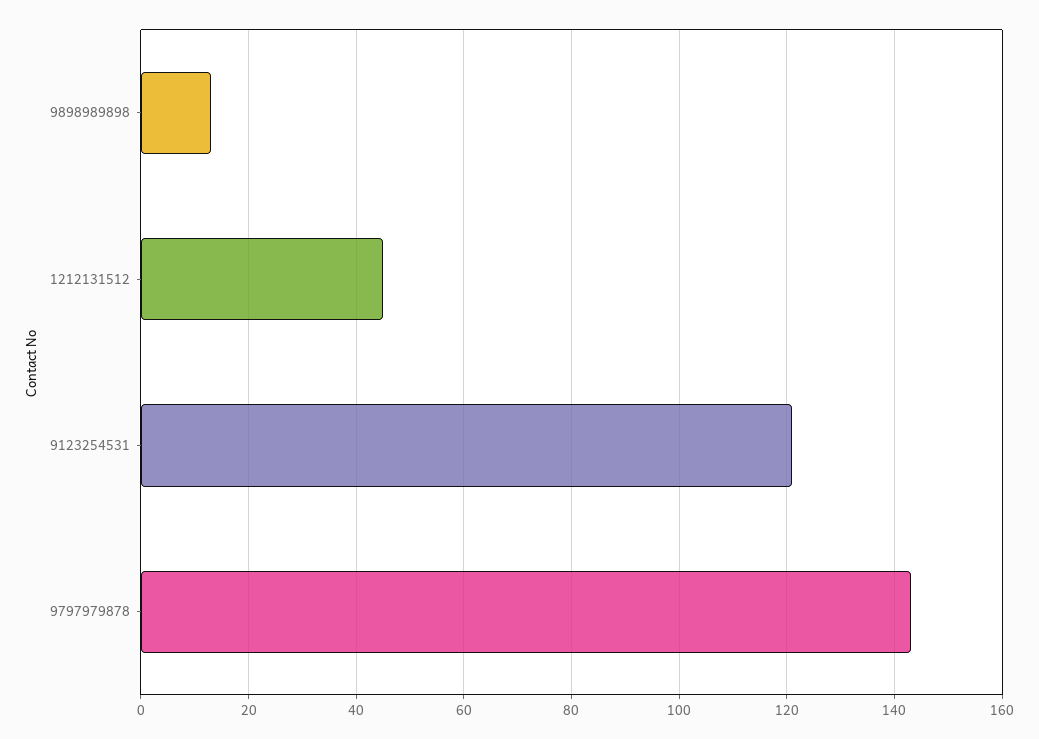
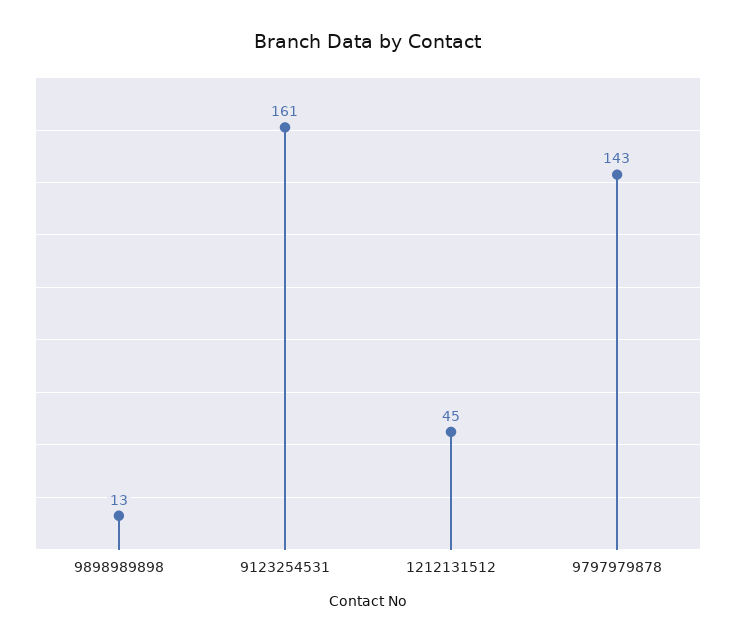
9123254531: 120 -> 161

